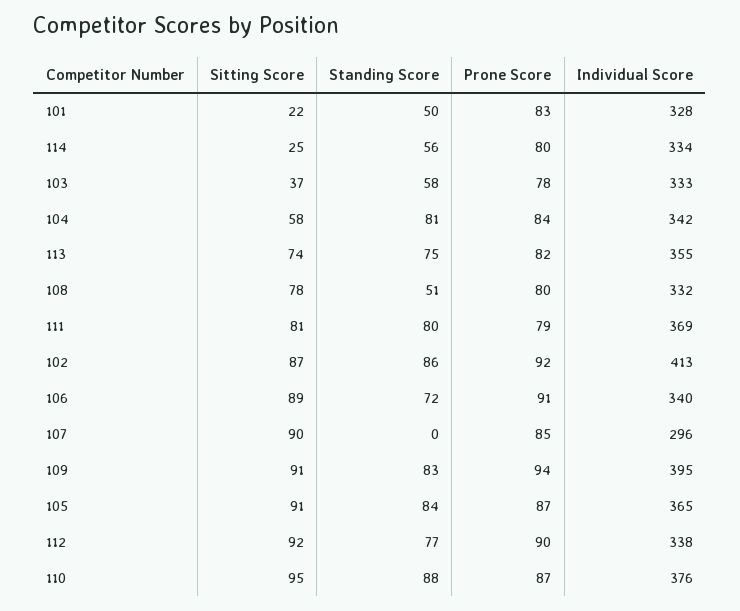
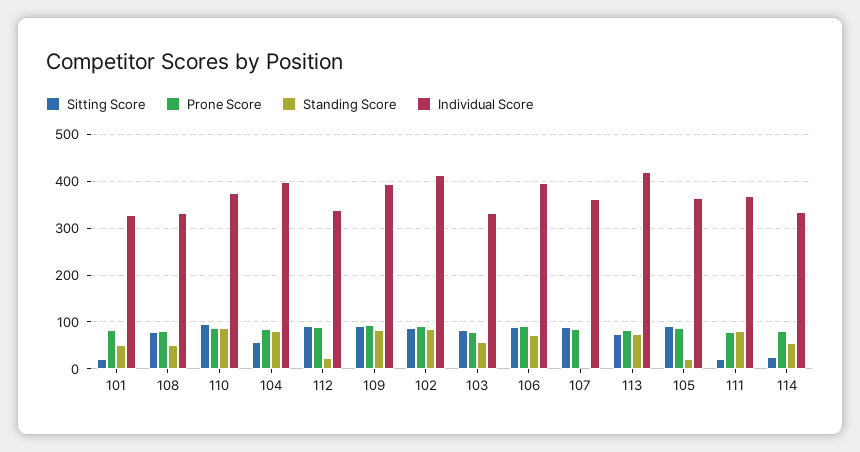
Sitting Score, 103: 37 -> 80
Individual Score, 104: 342 -> 400
Individual Score, 113: 355 -> 420
Sitting Score, 111: 81 -> 20
Individual Score, 106: 340 -> 400
Individual Score, 107: 296 -> 360
Standing Score, 105: 84 -> 20
Standing Score, 112: 77 -> 20

